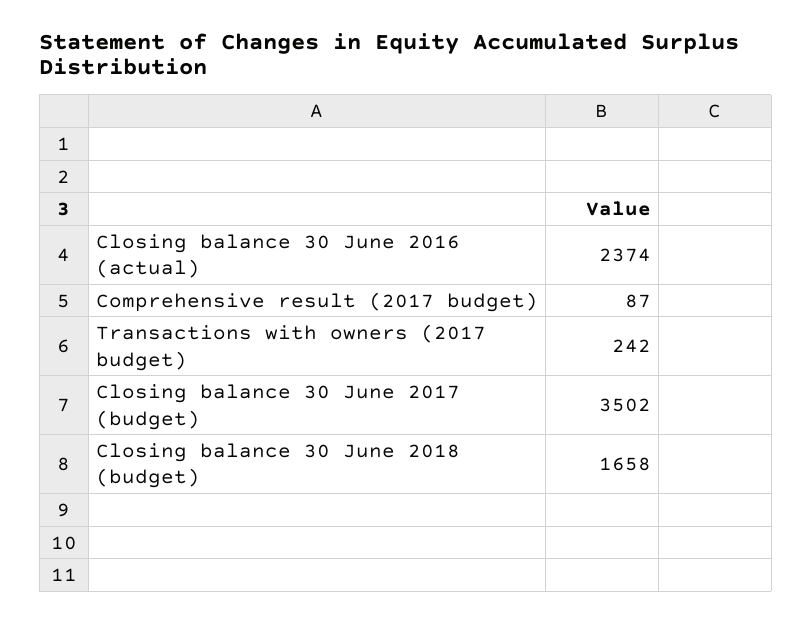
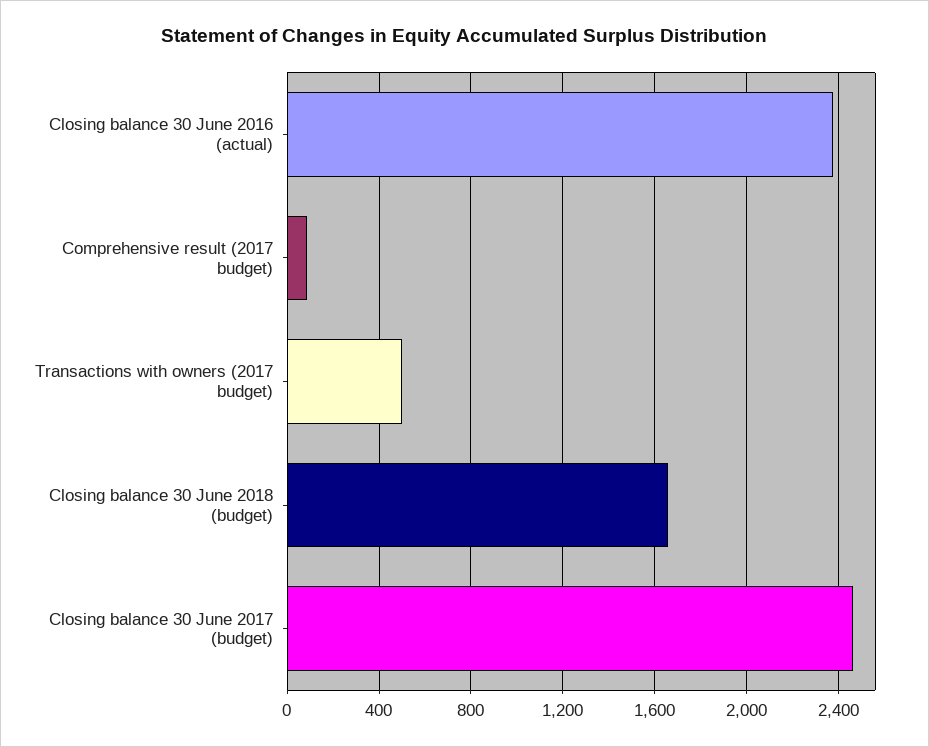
Transactions with owners (2017 budget): 242 -> 500
Closing balance 30 June 2017 (budget): 3502 -> 2450

